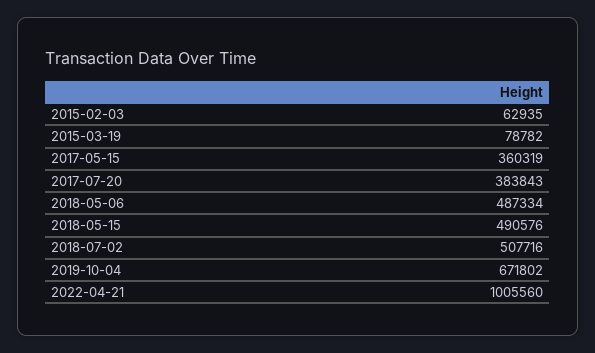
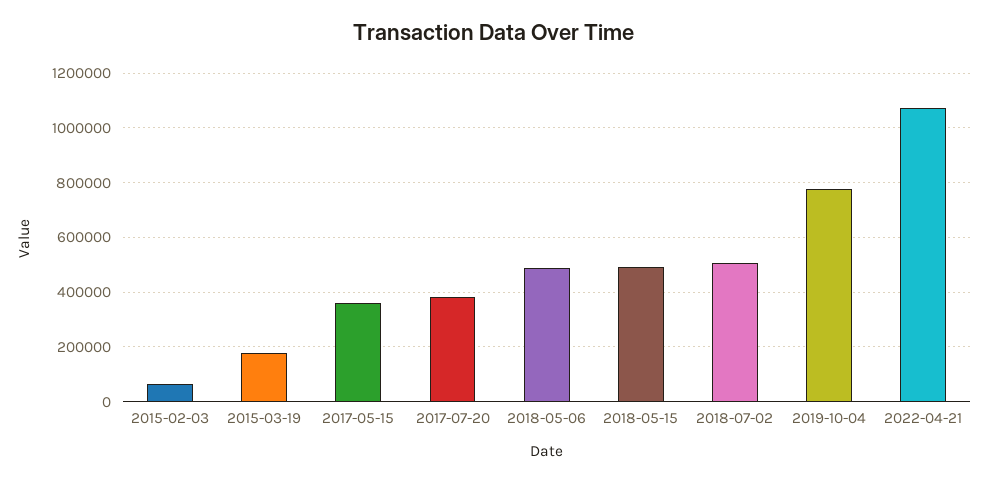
2015-03-19: 78782 -> 175000
2019-10-04: 671802 -> 775000
2022-04-21: 1005560 -> 1075000

